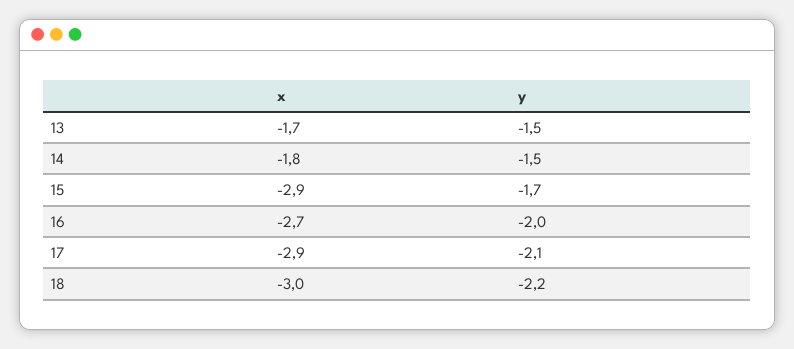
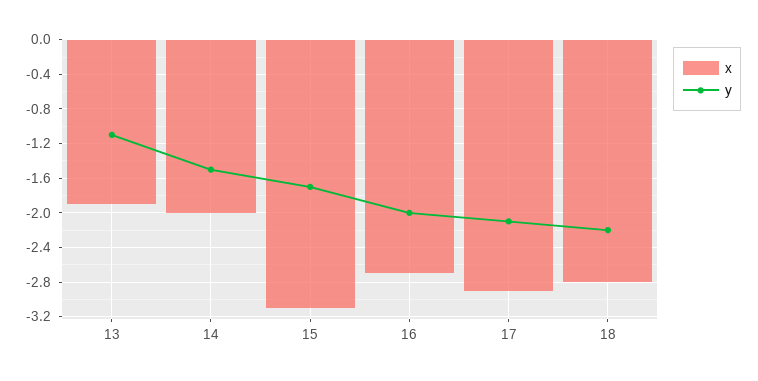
x, 13: -1.7 -> -1.9
y, 13: -1.5 -> -1.1
x, 14: -1.8 -> -2
x, 15: -2.9 -> -3.1
x, 18: -3 -> -2.8

